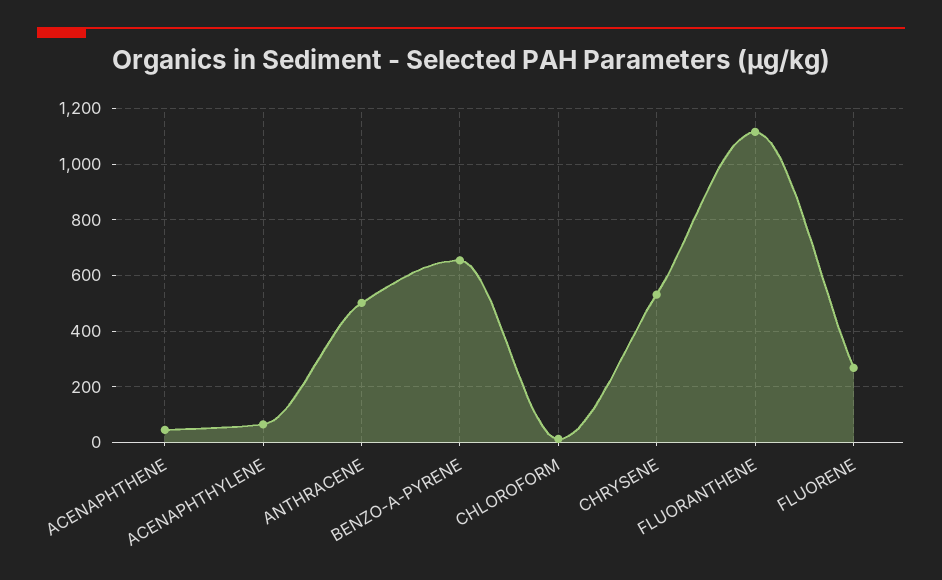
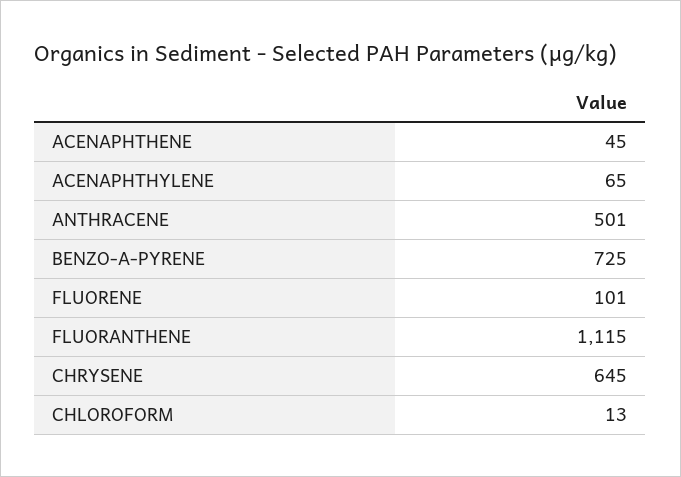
BENZO-A-PYRENE: 650 -> 725
CHRYSENE: 525 -> 645
FLUORENE: 275 -> 101

